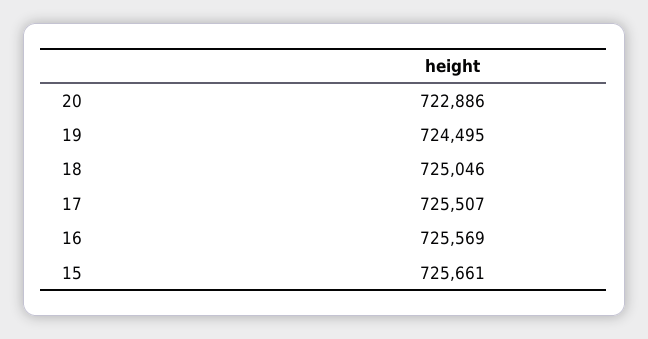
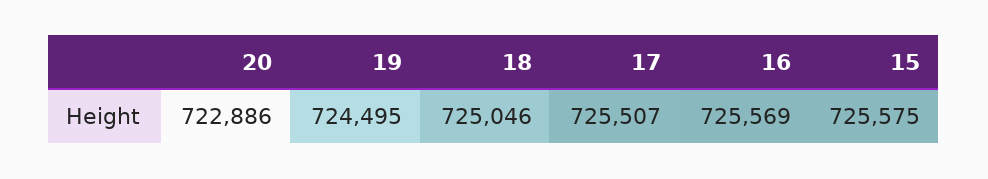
15: 725661 -> 725575

